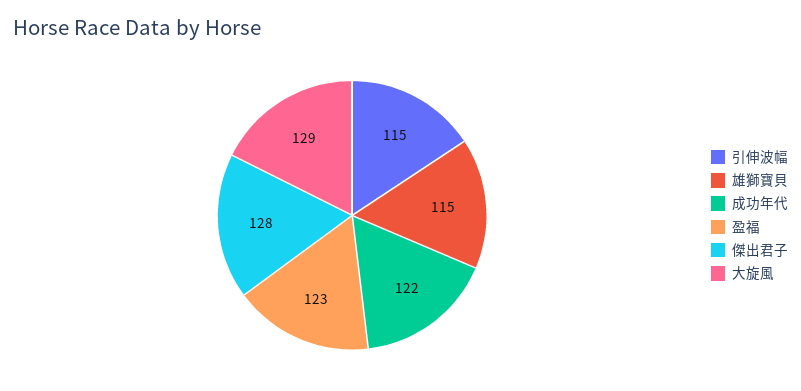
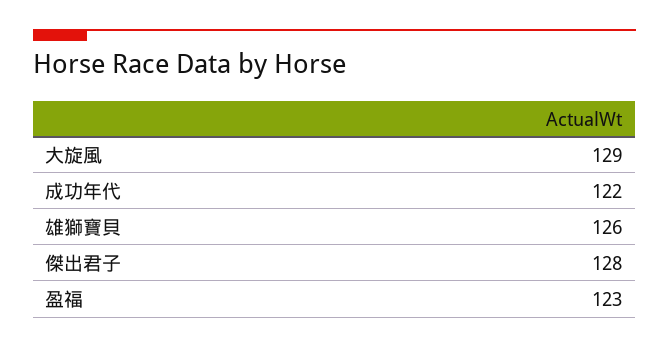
引伸波幅: 115 -> none
雄獅寶貝: 115 -> 126

